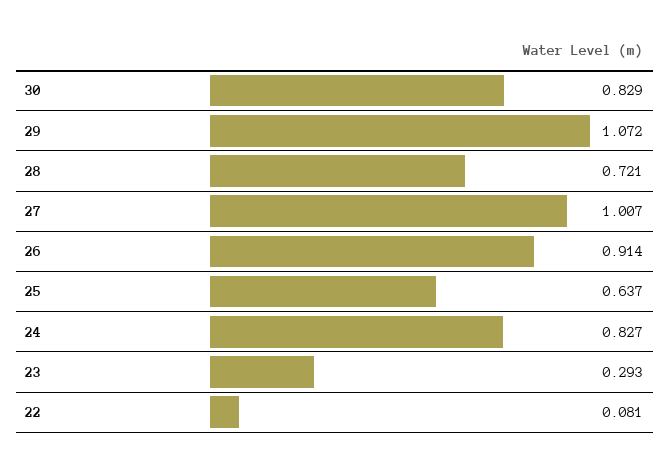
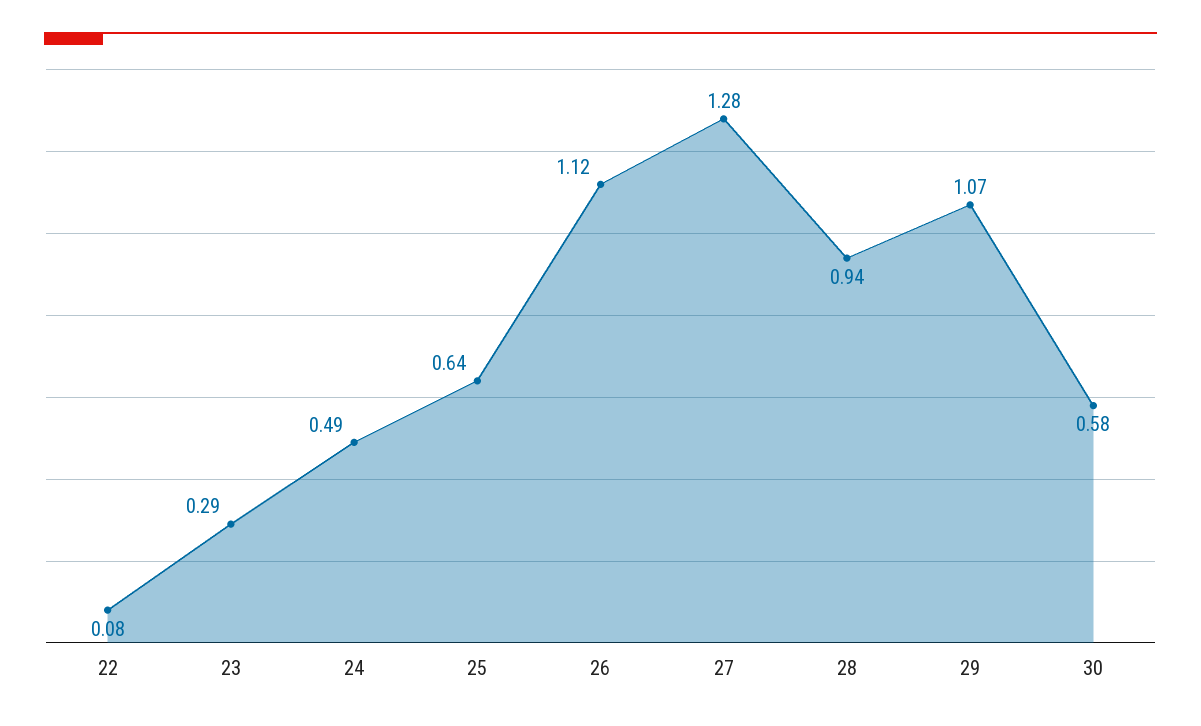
30: 0.829 -> 0.58
28: 0.721 -> 0.94
27: 1.007 -> 1.28
26: 0.914 -> 1.12
24: 0.827 -> 0.49

